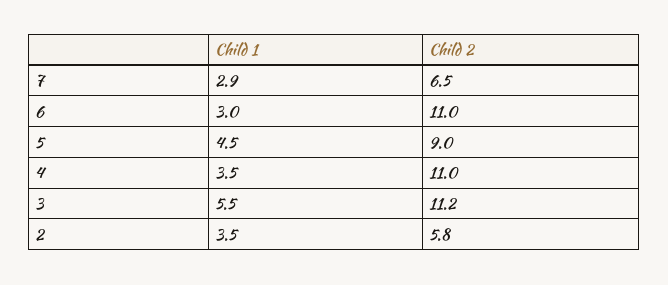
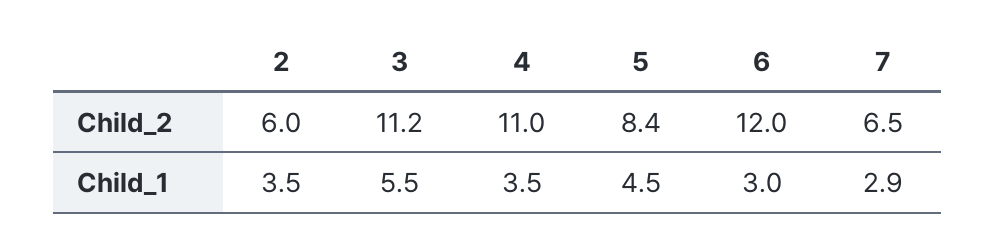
Child 2, 6: 11 -> 12
Child 2, 5: 9 -> 8.4
Child 2, 2: 5.8 -> 6

